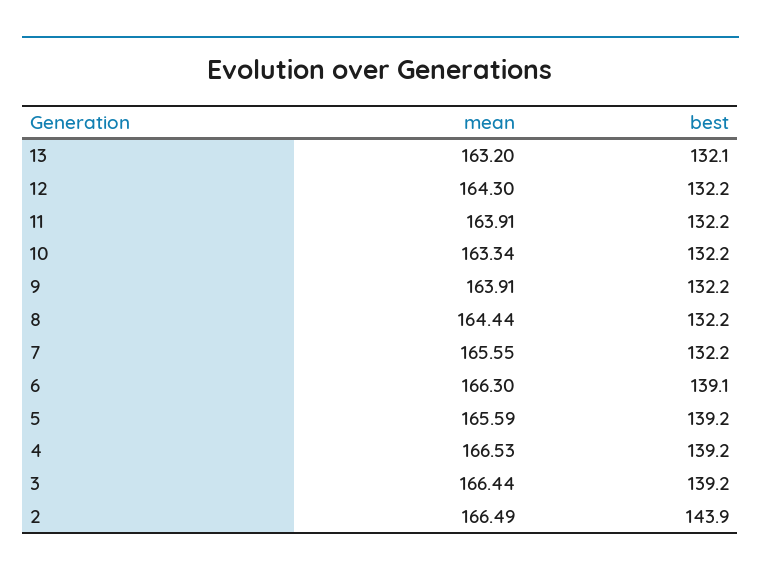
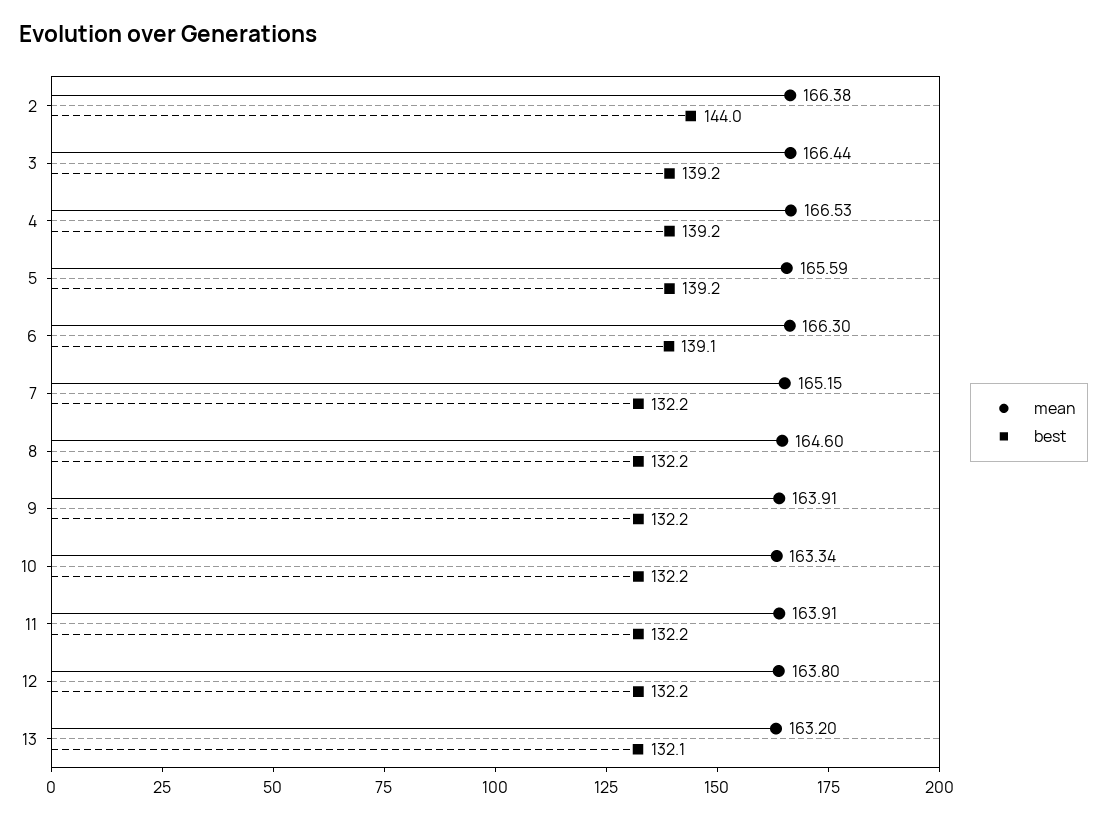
mean, 12: 164.3 -> 163.8
mean, 8: 164.44 -> 164.6
mean, 7: 165.55 -> 165.15
mean, 2: 166.49 -> 166.38
best, 2: 143.9 -> 144

